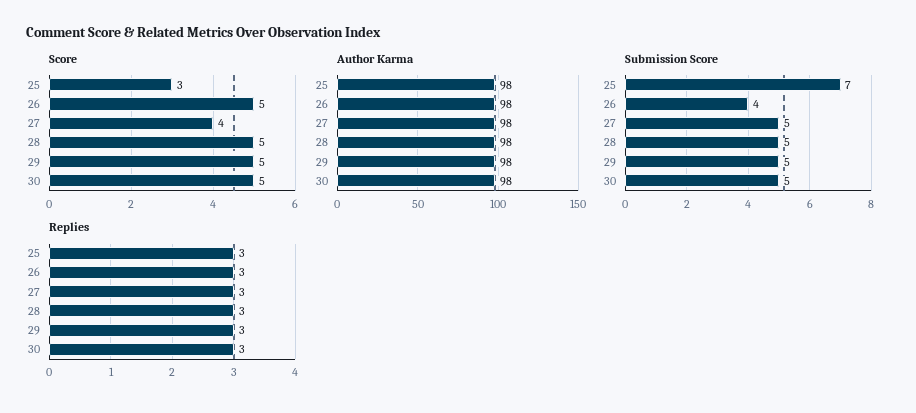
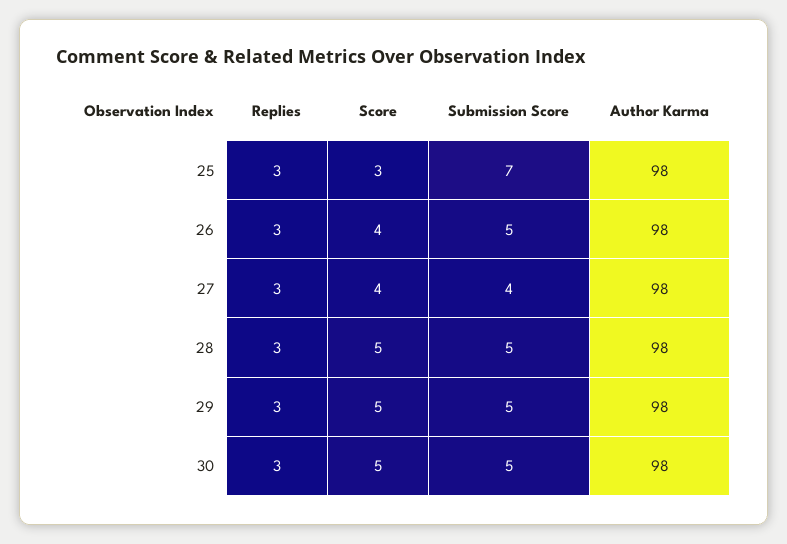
Score, 26: 5 -> 4
Submission Score, 26: 4 -> 5
Submission Score, 27: 5 -> 4

